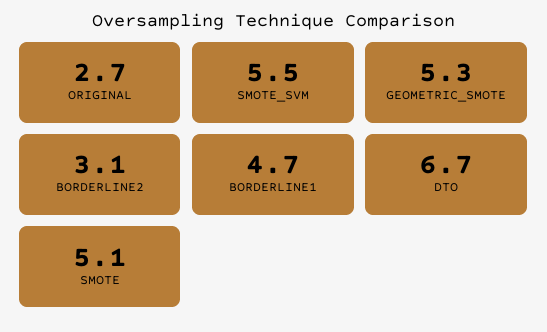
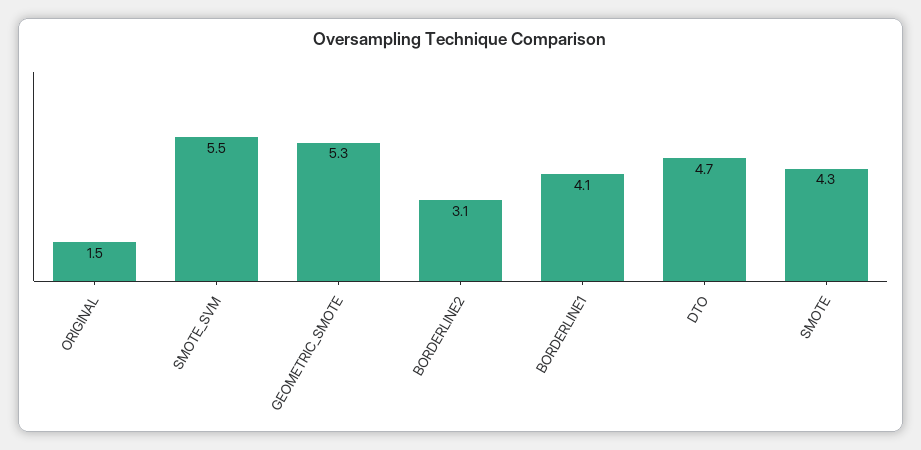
ORIGINAL: 2.7 -> 1.5
BORDERLINE1: 4.7 -> 4.1
DTO: 6.7 -> 4.7
SMOTE: 5.1 -> 4.3

